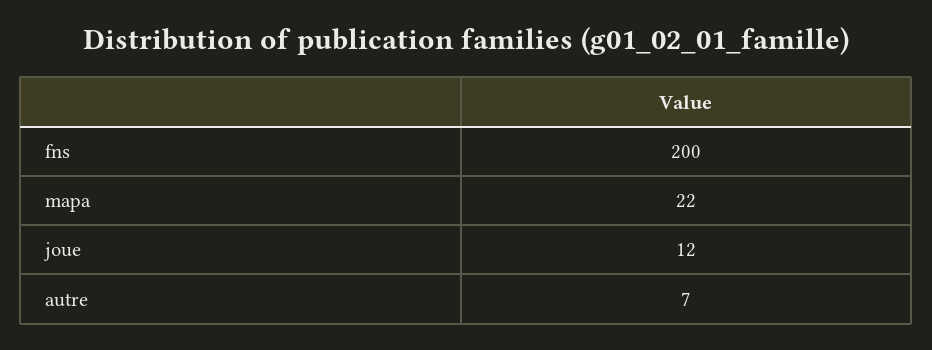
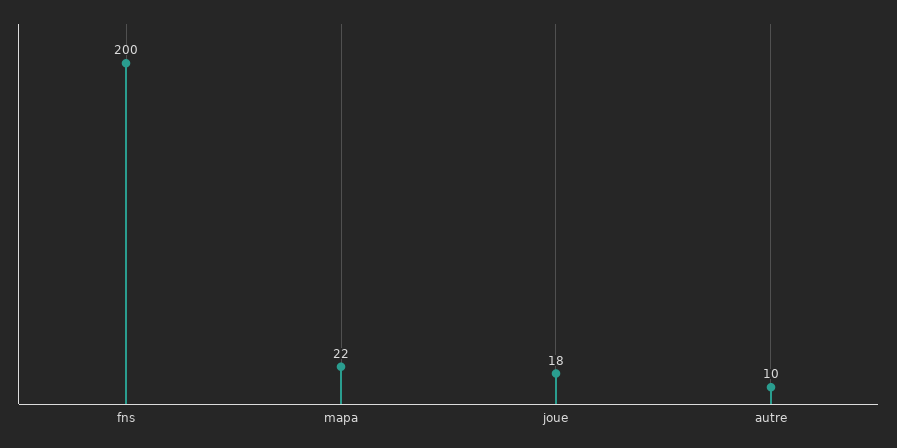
joue: 12 -> 18
autre: 7 -> 10

